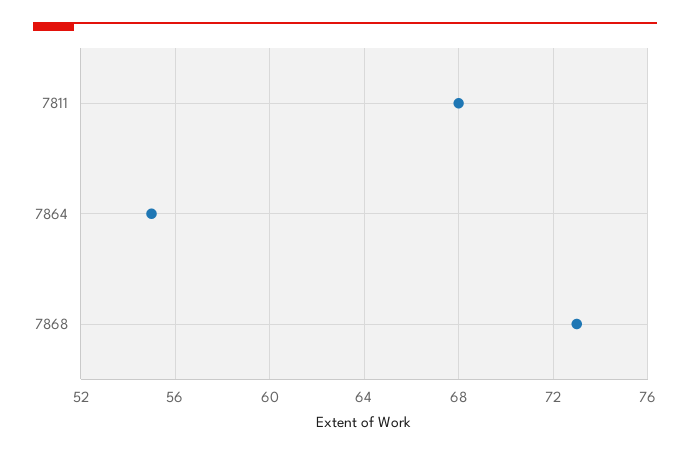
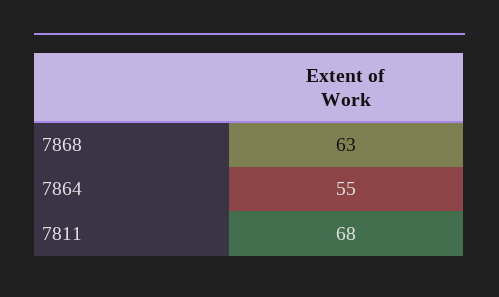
7868: 73 -> 63

